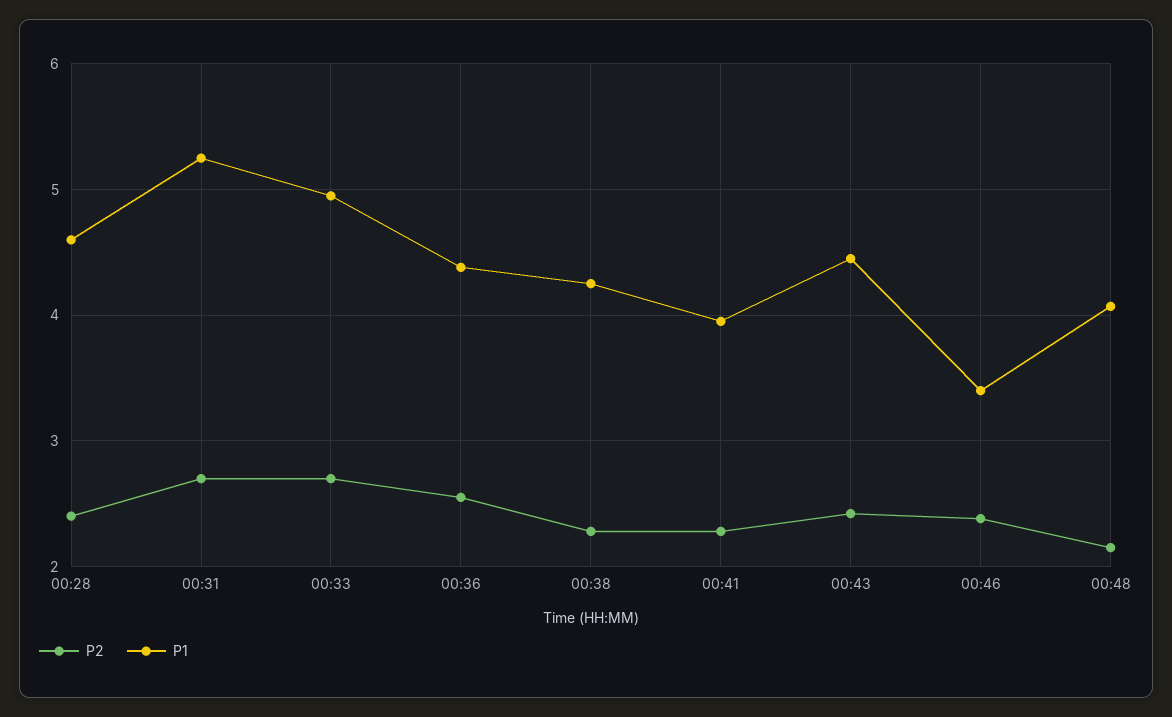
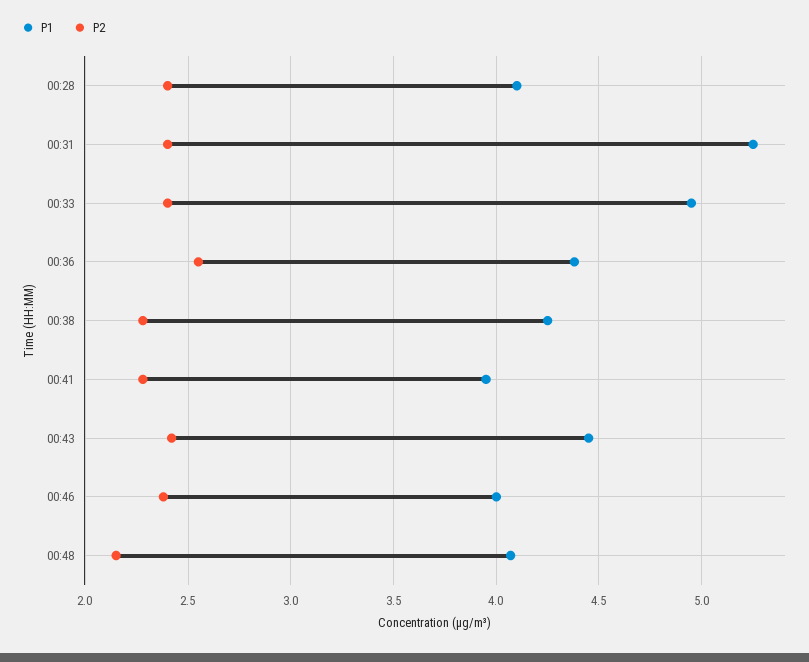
P1, 00:28: 4.6 -> 4.1
P2, 00:31: 2.7 -> 2.4
P2, 00:33: 2.7 -> 2.4
P1, 00:46: 3.4 -> 4

